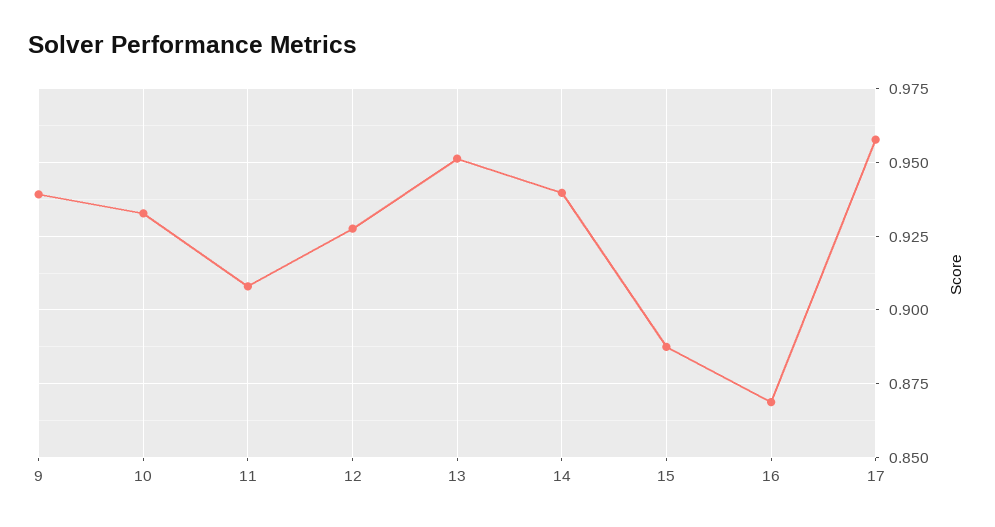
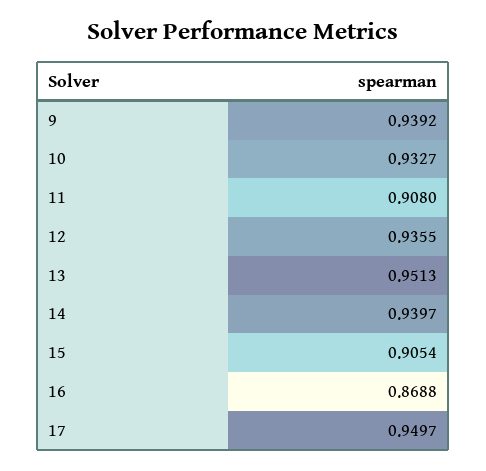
12: 0.9275 -> 0.9355
15: 0.8875 -> 0.9054
17: 0.9575 -> 0.9497

